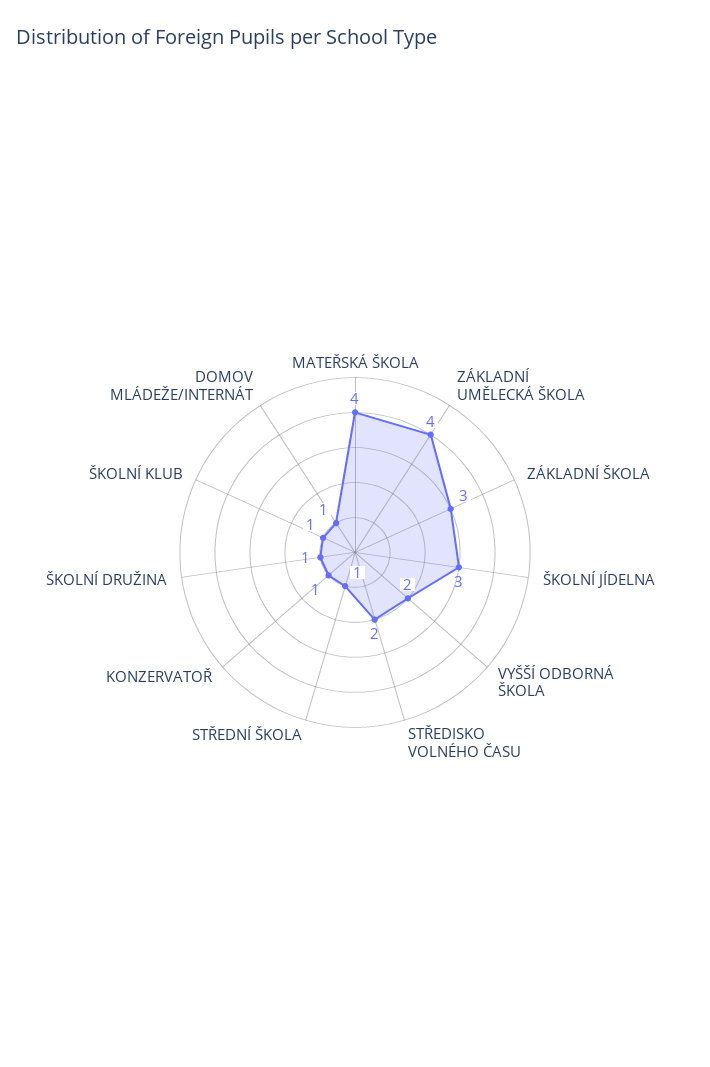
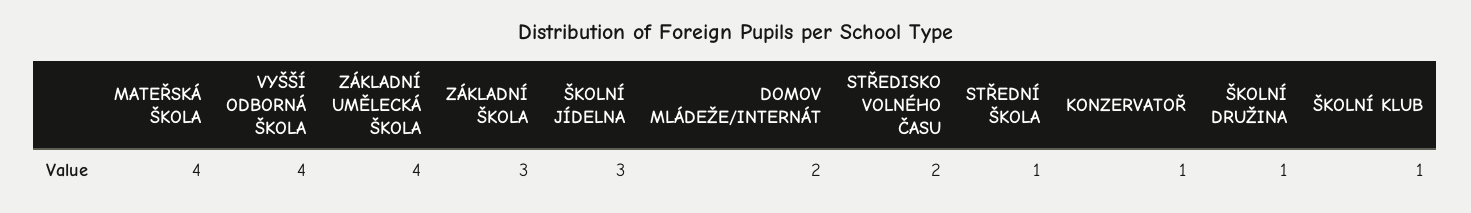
VYŠŠÍ ODBORNÁ ŠKOLA: 2 -> 4
DOMOV MLÁDEŽE/INTERNÁT: 1 -> 2

